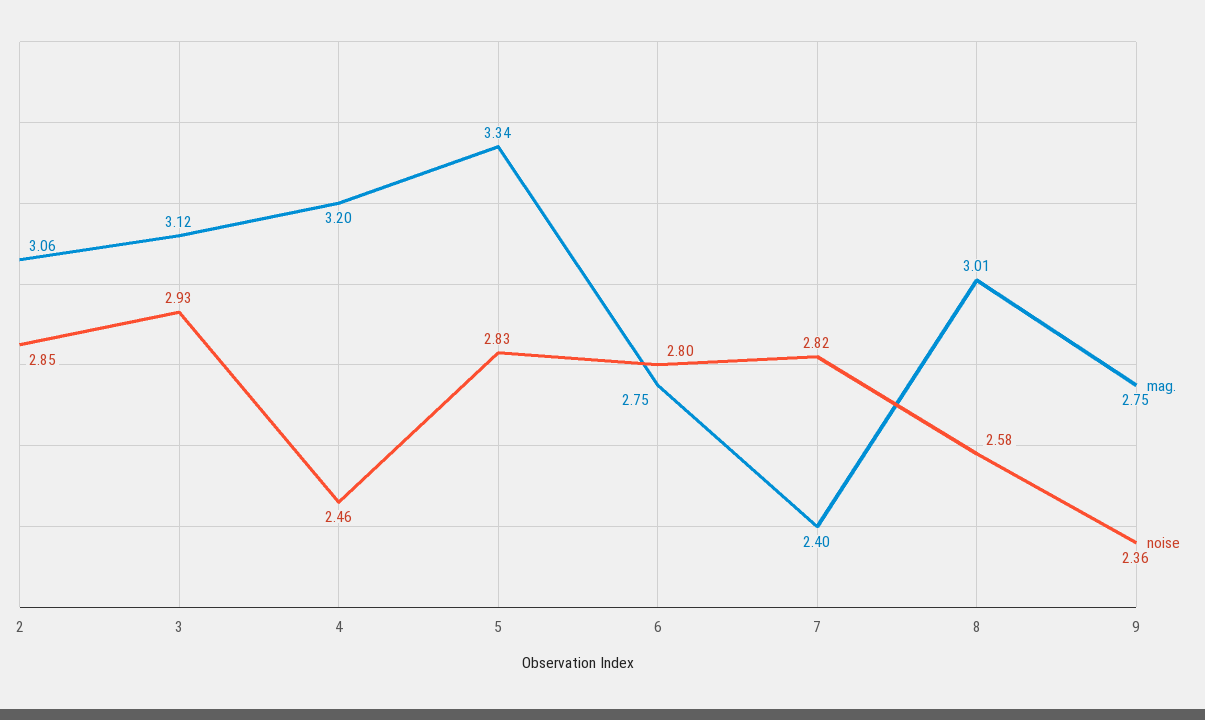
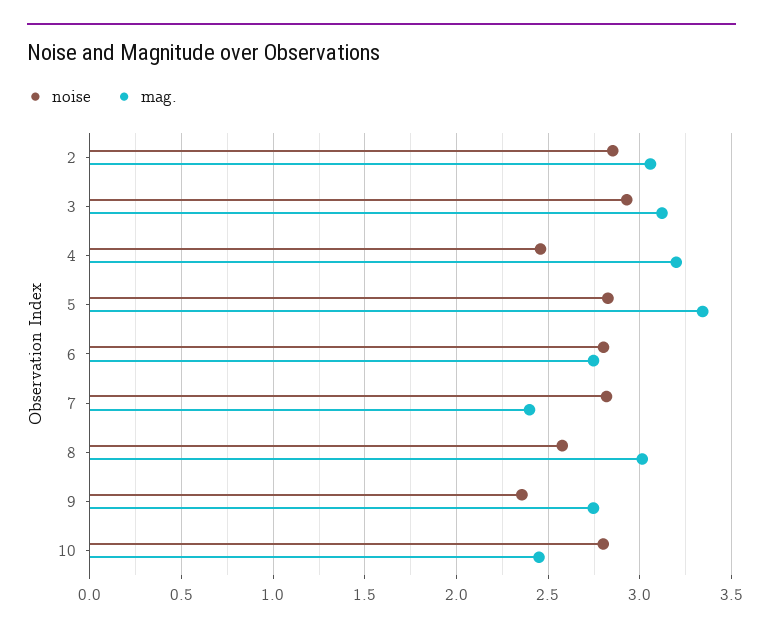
noise, 10: none -> 2.8
mag., 10: none -> 2.45

